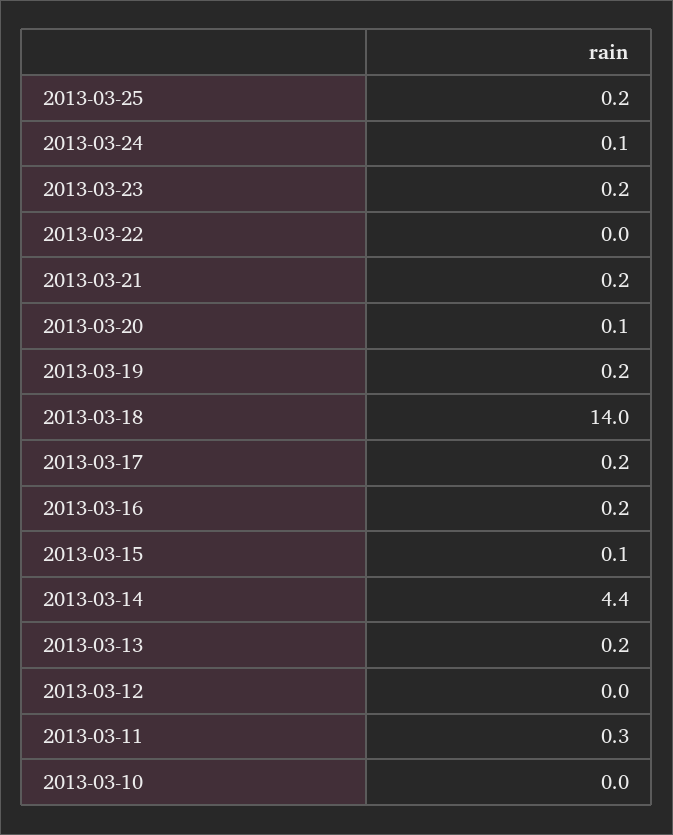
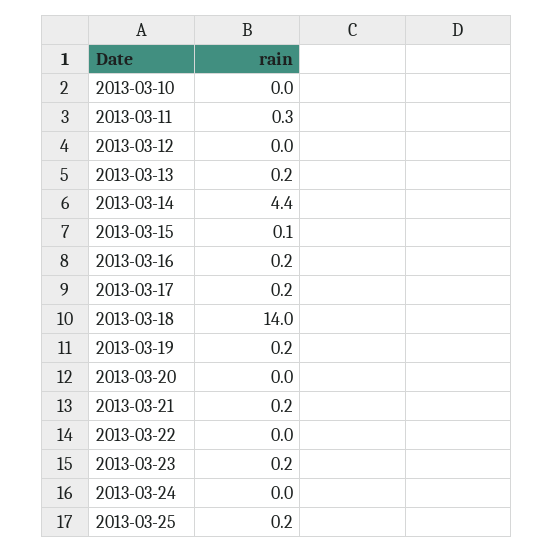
2013-03-24: 0.1 -> 0
2013-03-20: 0.1 -> 0

